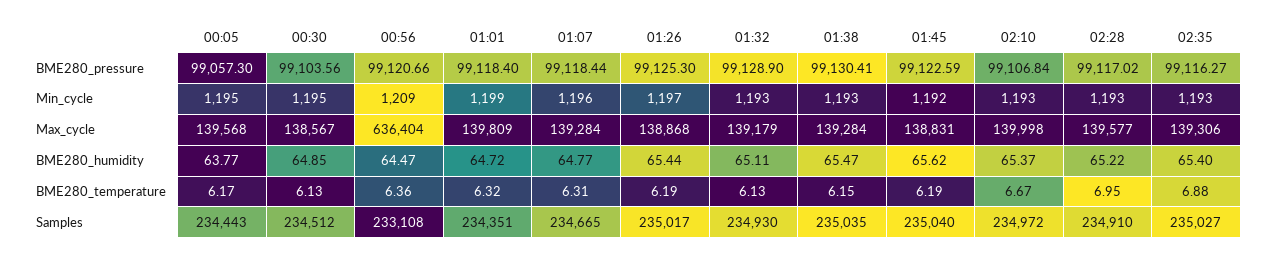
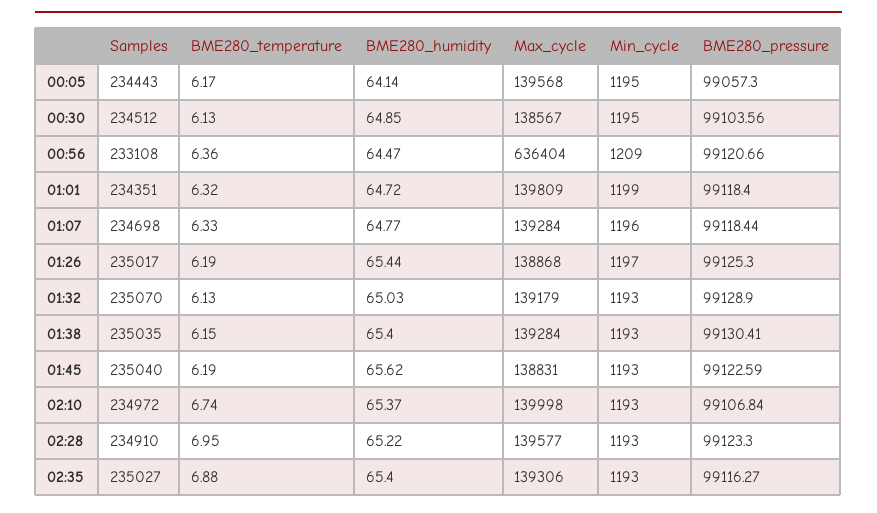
02:28, BME280_pressure: 99117.02 -> 99123.3
01:45, Min_cycle: 1192 -> 1193
00:05, BME280_humidity: 63.77 -> 64.14
01:32, BME280_humidity: 65.11 -> 65.03
01:38, BME280_humidity: 65.47 -> 65.4
01:07, BME280_temperature: 6.31 -> 6.33
02:10, BME280_temperature: 6.67 -> 6.74
01:07, Samples: 234665 -> 234698
01:32, Samples: 234930 -> 235070

